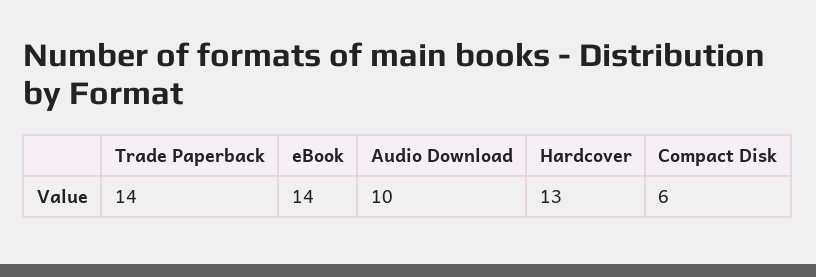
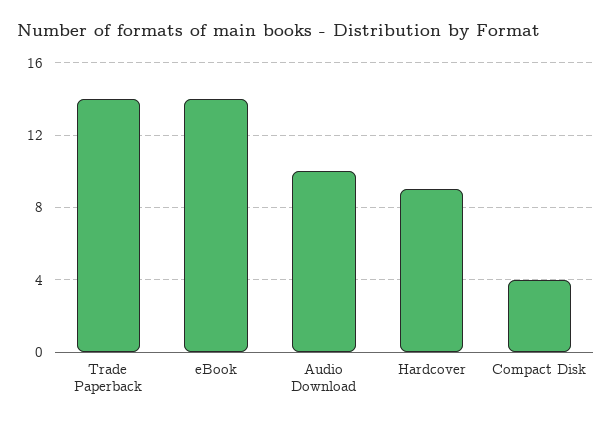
Hardcover: 13 -> 9
Compact Disk: 6 -> 4

